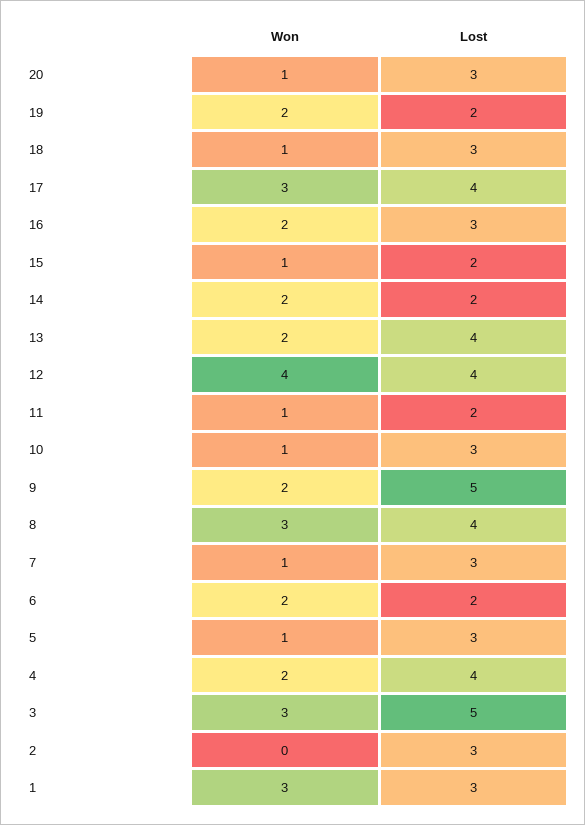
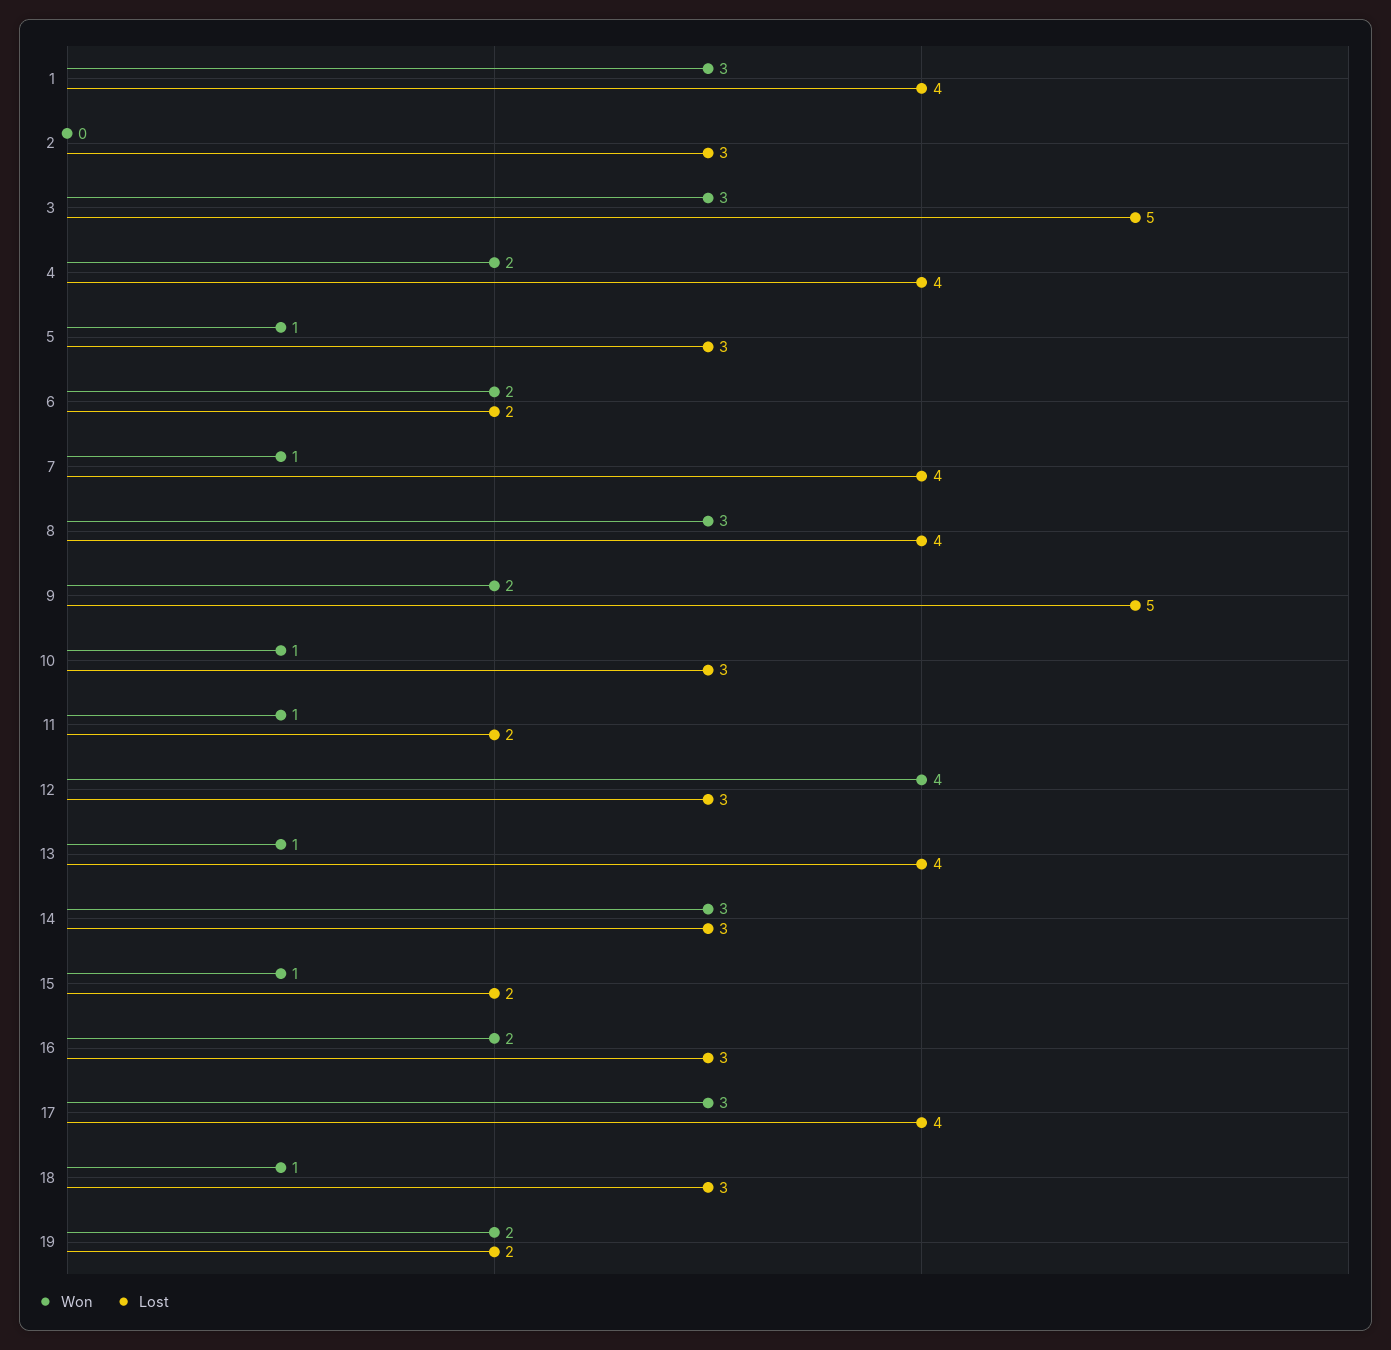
Won, 20: 1 -> none
Lost, 20: 3 -> none
Won, 14: 2 -> 3
Lost, 14: 2 -> 3
Won, 13: 2 -> 1
Lost, 12: 4 -> 3
Lost, 7: 3 -> 4
Lost, 1: 3 -> 4

